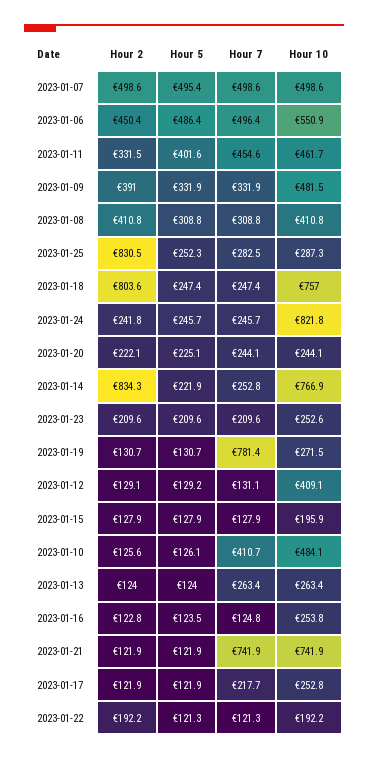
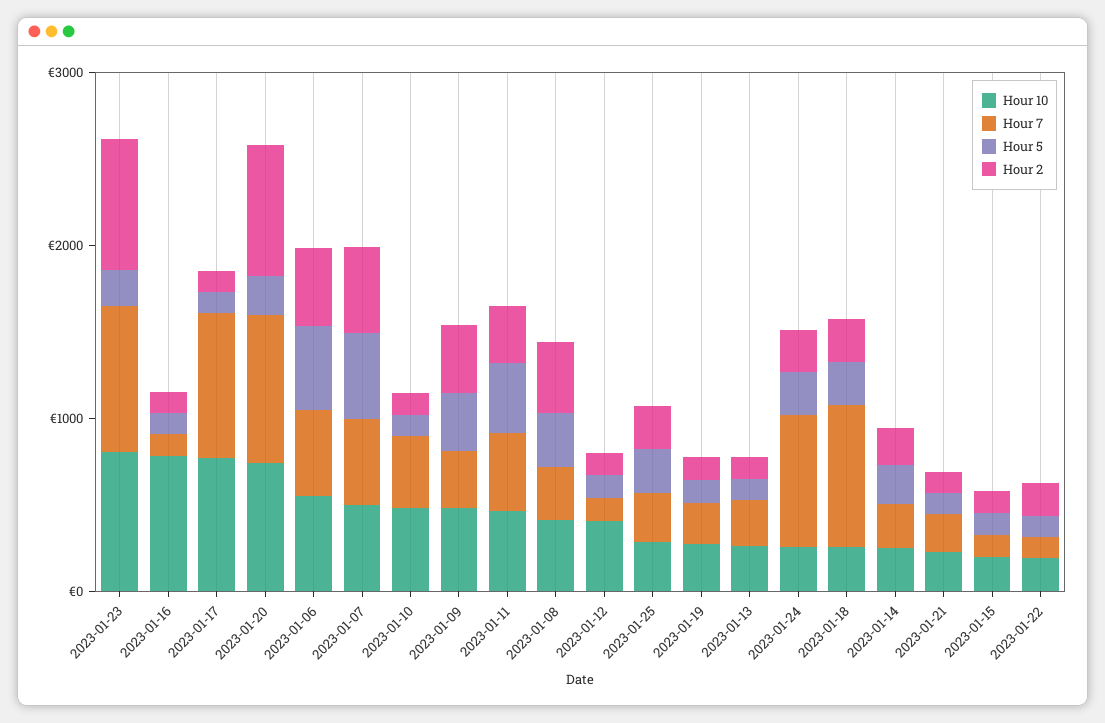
Hour 2, 2023-01-25: 830.5 -> 200
Hour 2, 2023-01-18: 803.6 -> 200
Hour 7, 2023-01-18: 247.4 -> 800
Hour 10, 2023-01-18: 757 -> 200
Hour 7, 2023-01-24: 245.7 -> 800
Hour 10, 2023-01-24: 821.8 -> 200
Hour 2, 2023-01-20: 222.1 -> 800
Hour 7, 2023-01-20: 244.1 -> 800
Hour 10, 2023-01-20: 244.1 -> 800
Hour 2, 2023-01-14: 834.3 -> 200
Hour 10, 2023-01-14: 766.9 -> 200
Hour 2, 2023-01-23: 209.6 -> 800
Hour 7, 2023-01-23: 209.6 -> 800
Hour 10, 2023-01-23: 252.6 -> 800
Hour 7, 2023-01-19: 781.4 -> 200
Hour 10, 2023-01-16: 253.8 -> 800
Hour 7, 2023-01-21: 741.9 -> 200
Hour 10, 2023-01-21: 741.9 -> 200
Hour 7, 2023-01-17: 217.7 -> 800
Hour 10, 2023-01-17: 252.8 -> 800

